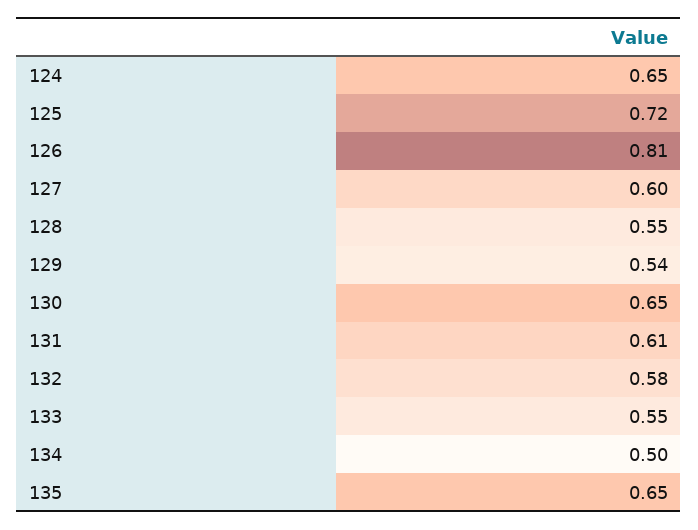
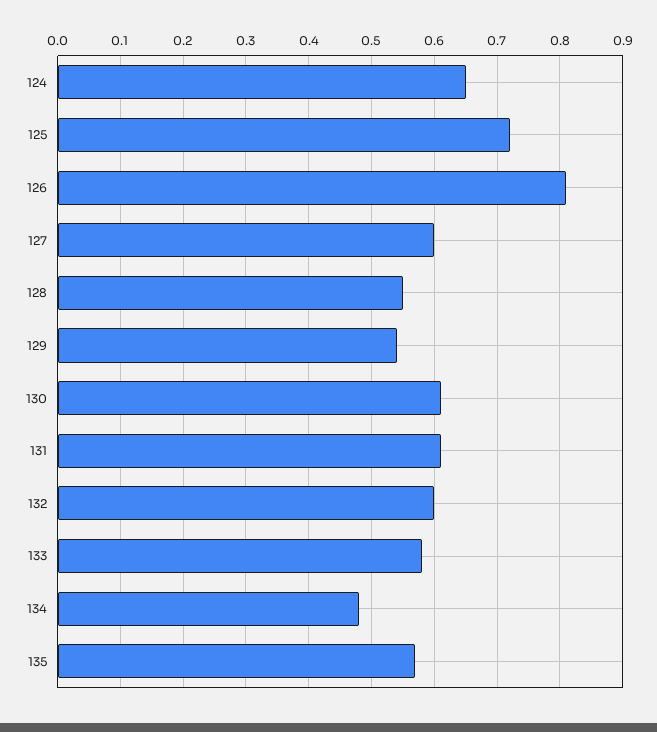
130: 0.65 -> 0.61
132: 0.58 -> 0.6
133: 0.55 -> 0.58
134: 0.5 -> 0.48
135: 0.65 -> 0.57

